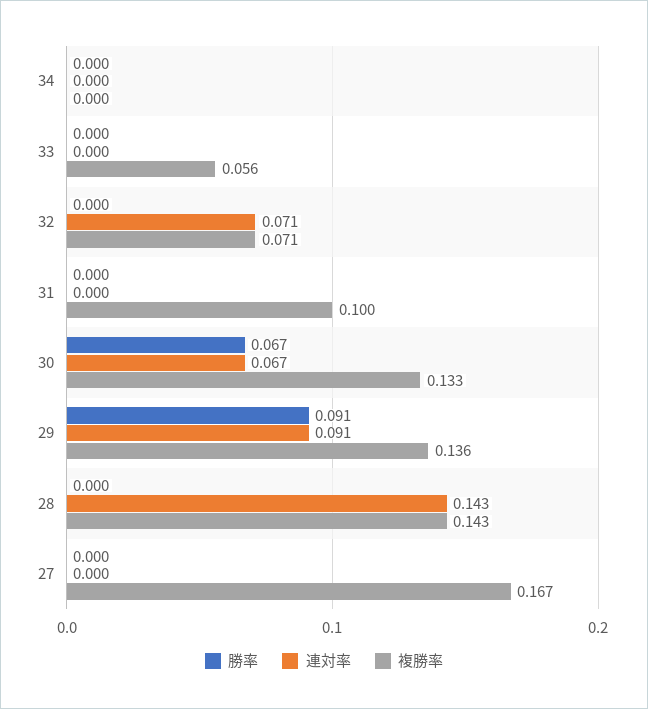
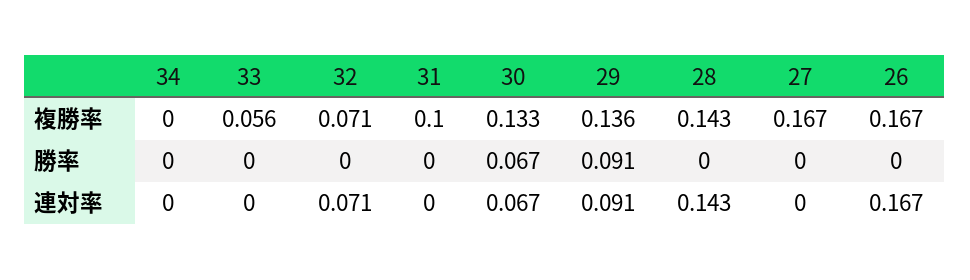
複勝率, 26: none -> 0.167
勝率, 26: none -> 0
連対率, 26: none -> 0.167

